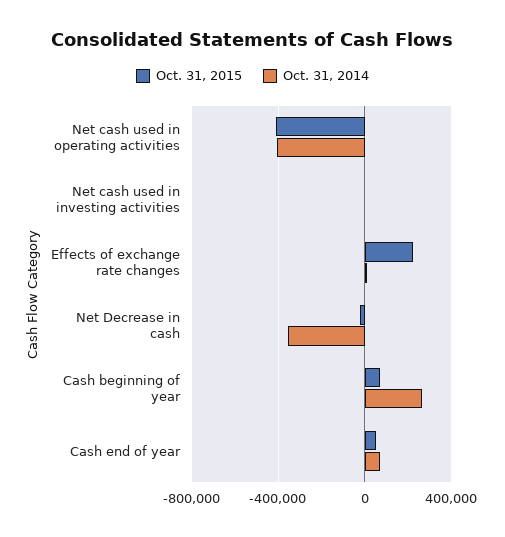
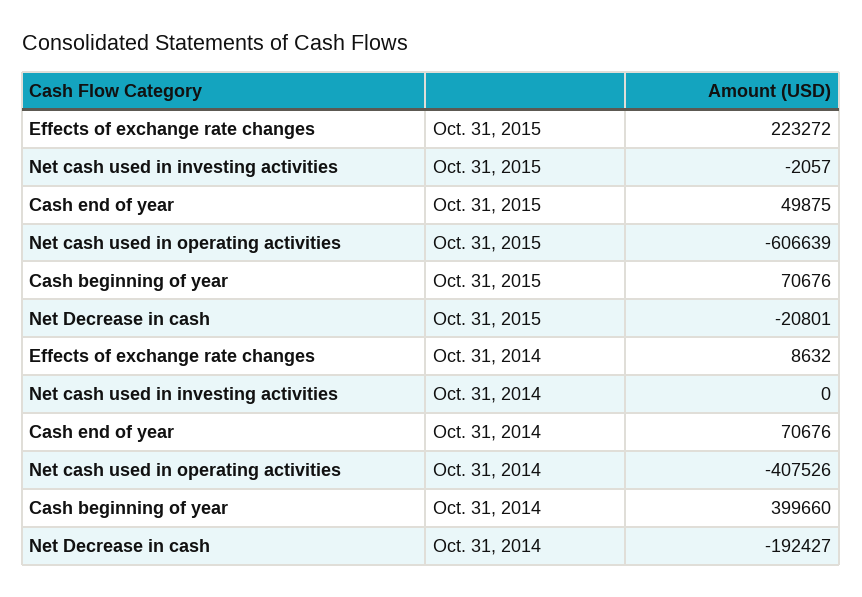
Oct. 31, 2015, Net cash used in operating activities: -400000 -> -606639
Oct. 31, 2014, Net Decrease in cash: -350000 -> -192427
Oct. 31, 2014, Cash beginning of year: 250000 -> 399660

